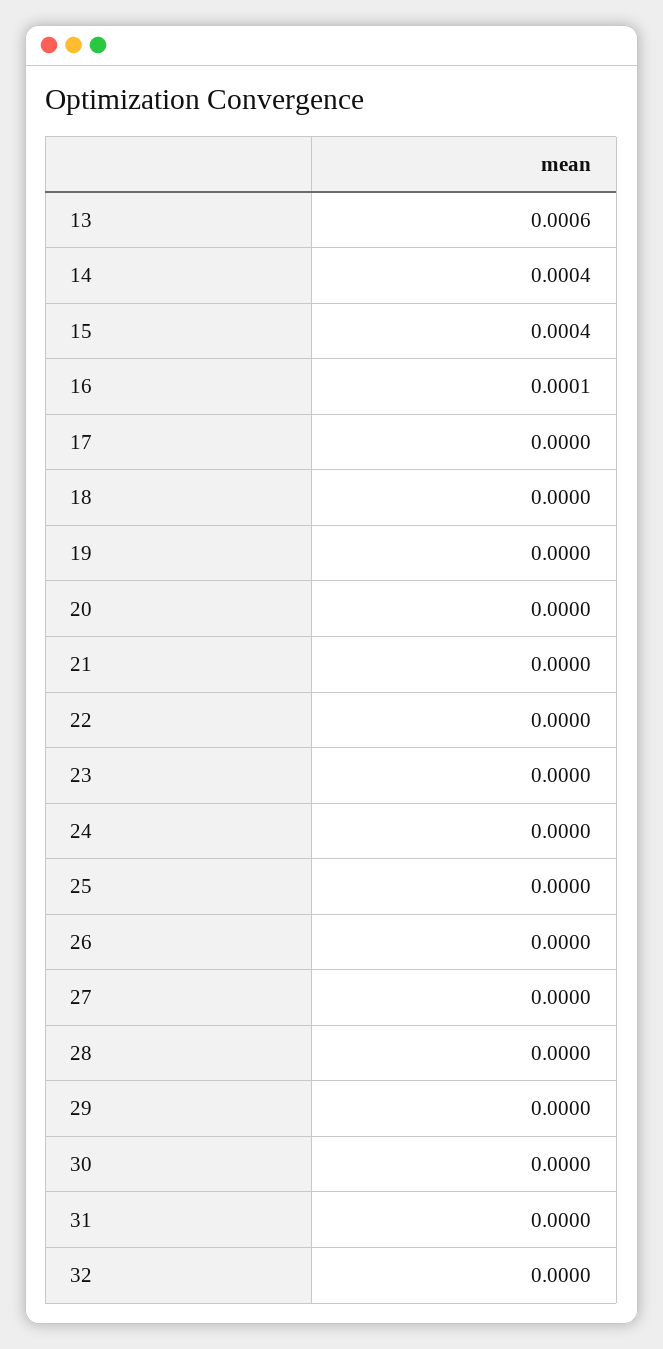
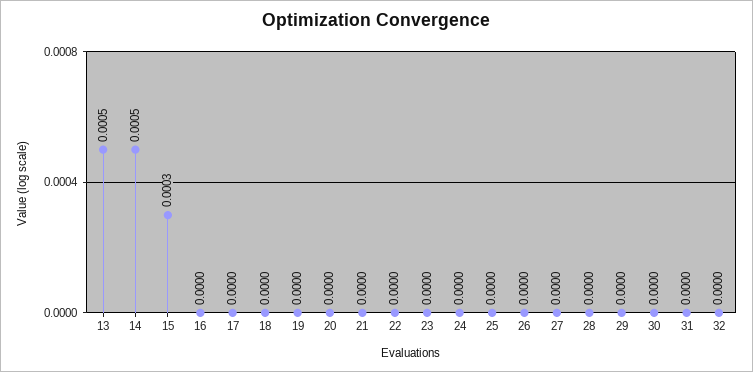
13: 0.0006 -> 0.0005
14: 0.0004 -> 0.0005
15: 0.0004 -> 0.0003
16: 0.0001 -> 0

